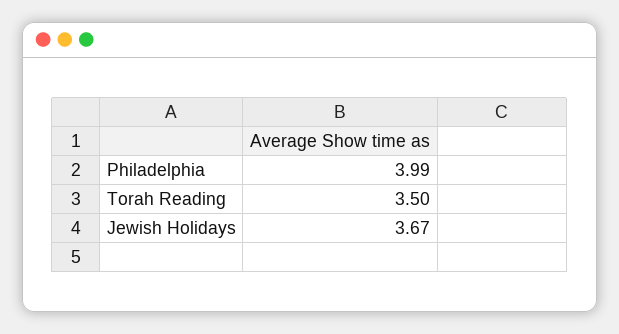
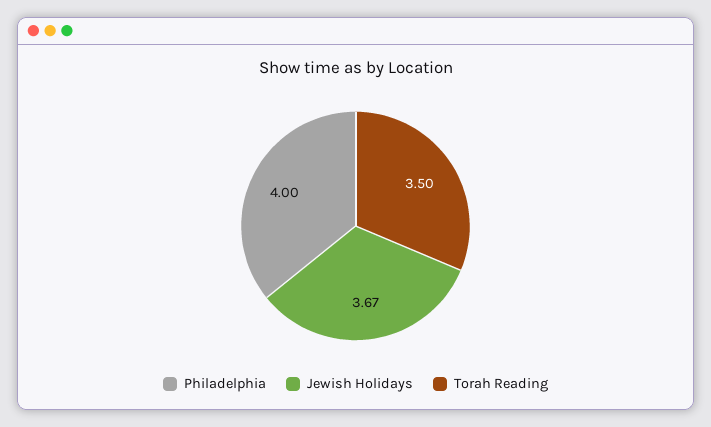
Philadelphia: 3.99 -> 4

